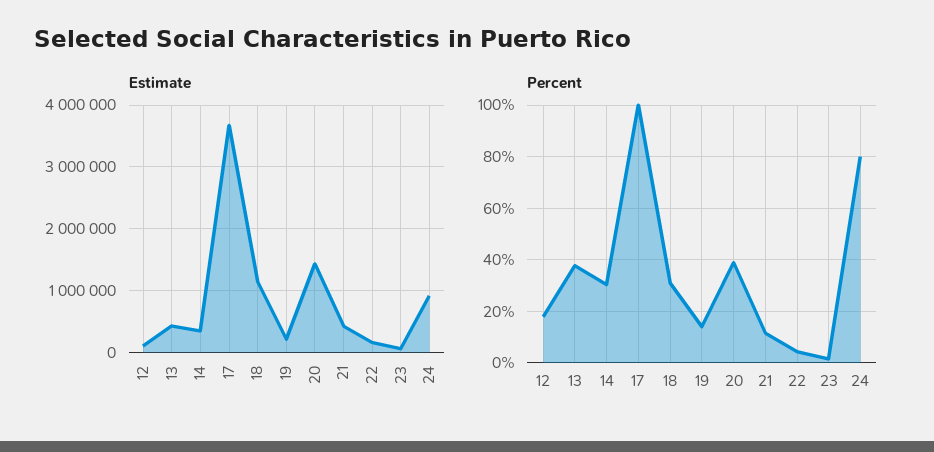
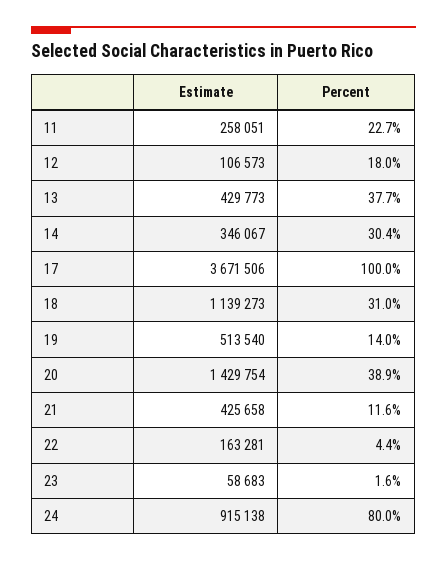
Estimate, 19: 200000 -> 513540
Estimate, 11: none -> 258051
Percent, 11: none -> 22.7

